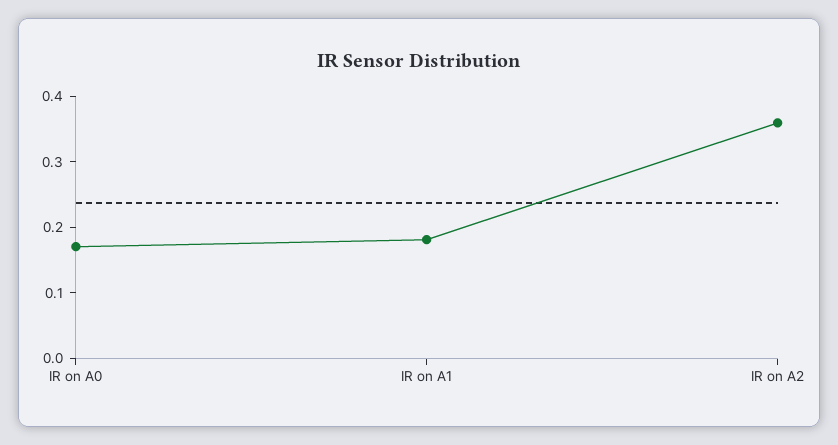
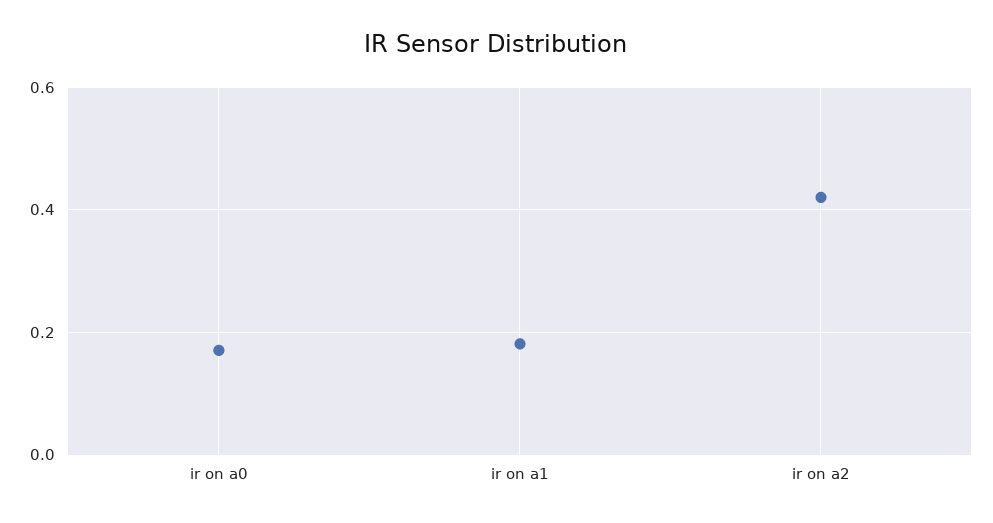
IR on A2: 0.36 -> 0.42

